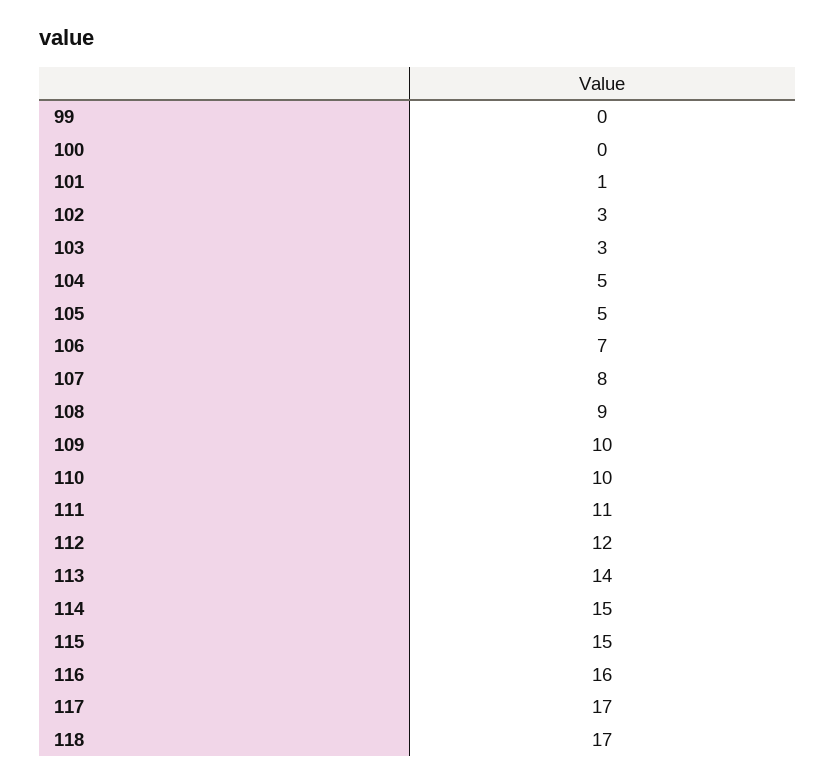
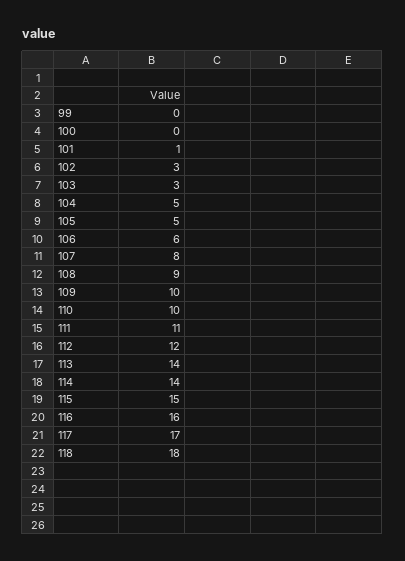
106: 7 -> 6
114: 15 -> 14
118: 17 -> 18

